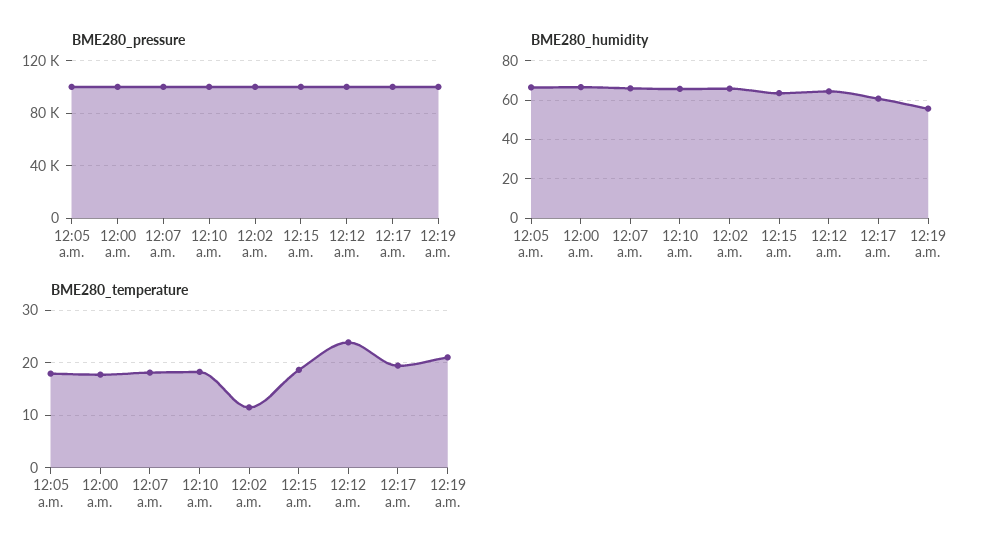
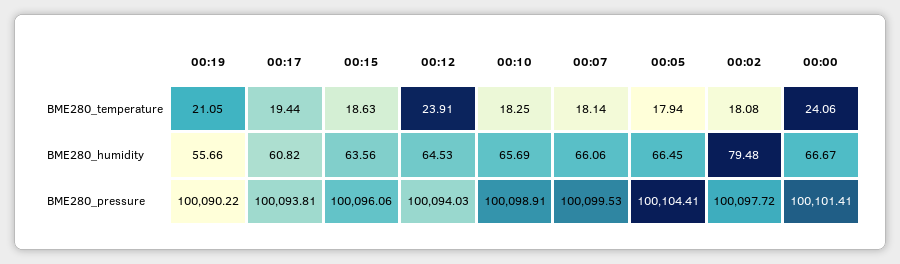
BME280_humidity, 12:02 a.m.: 65 -> 79.48
BME280_temperature, 12:00 a.m.: 18 -> 24.06
BME280_temperature, 12:02 a.m.: 12 -> 18.08

